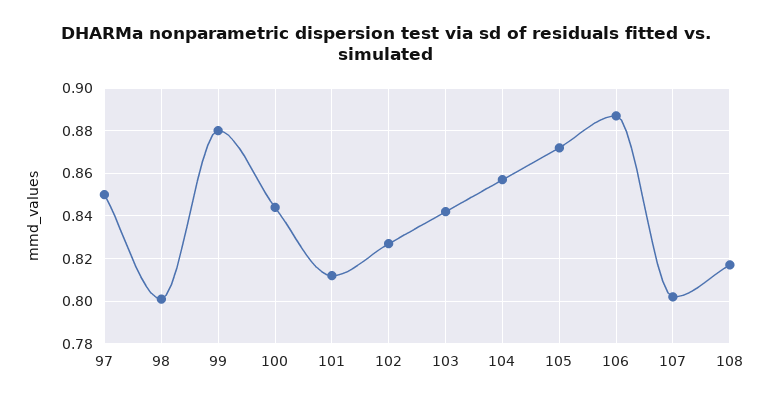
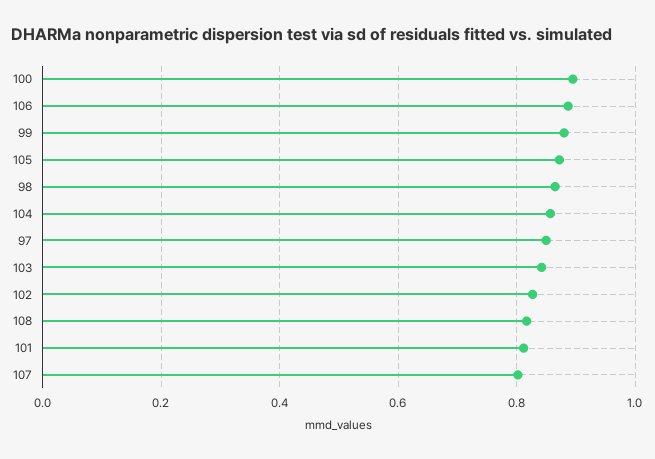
98: 0.8 -> 0.86
100: 0.845 -> 0.9

